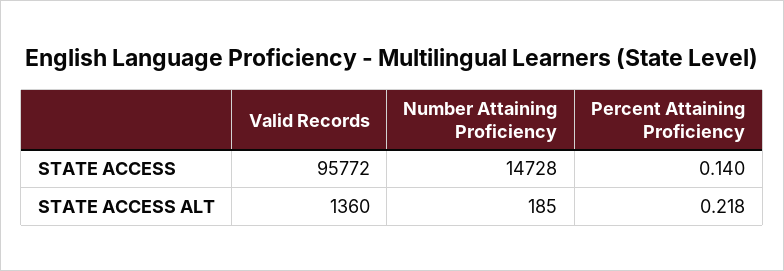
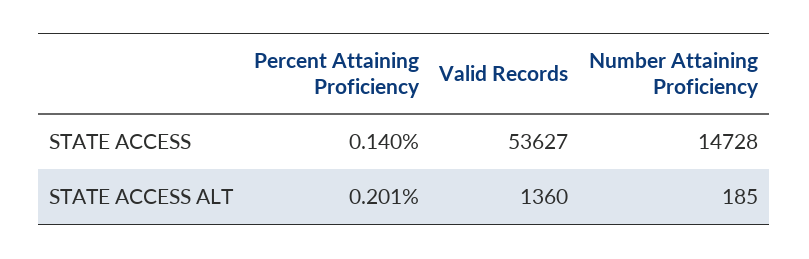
Valid Records, STATE ACCESS: 95772 -> 53627
Percent Attaining Proficiency, STATE ACCESS ALT: 0.218 -> 0.201

